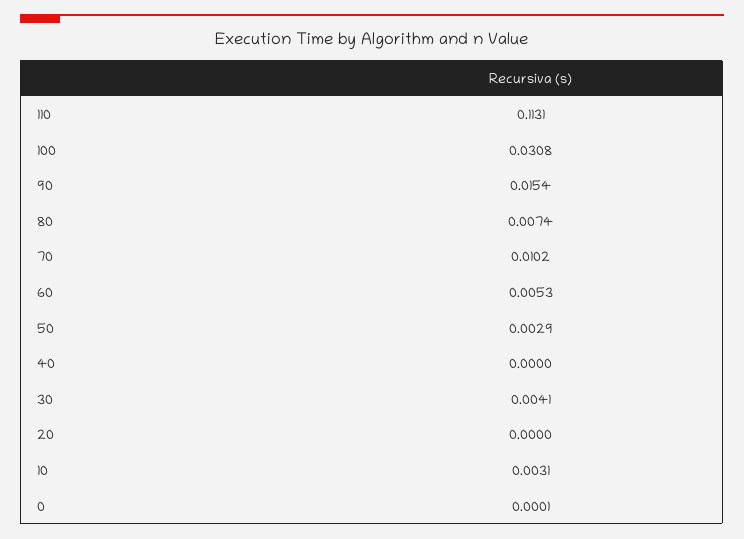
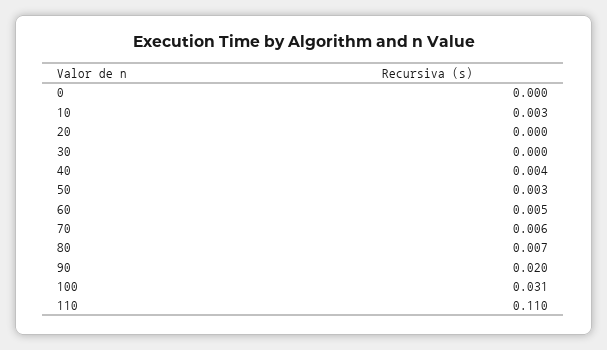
110: 0.1131 -> 0.11
90: 0.0154 -> 0.02
70: 0.0102 -> 0.006
40: 0 -> 0.004
30: 0.0041 -> 0

